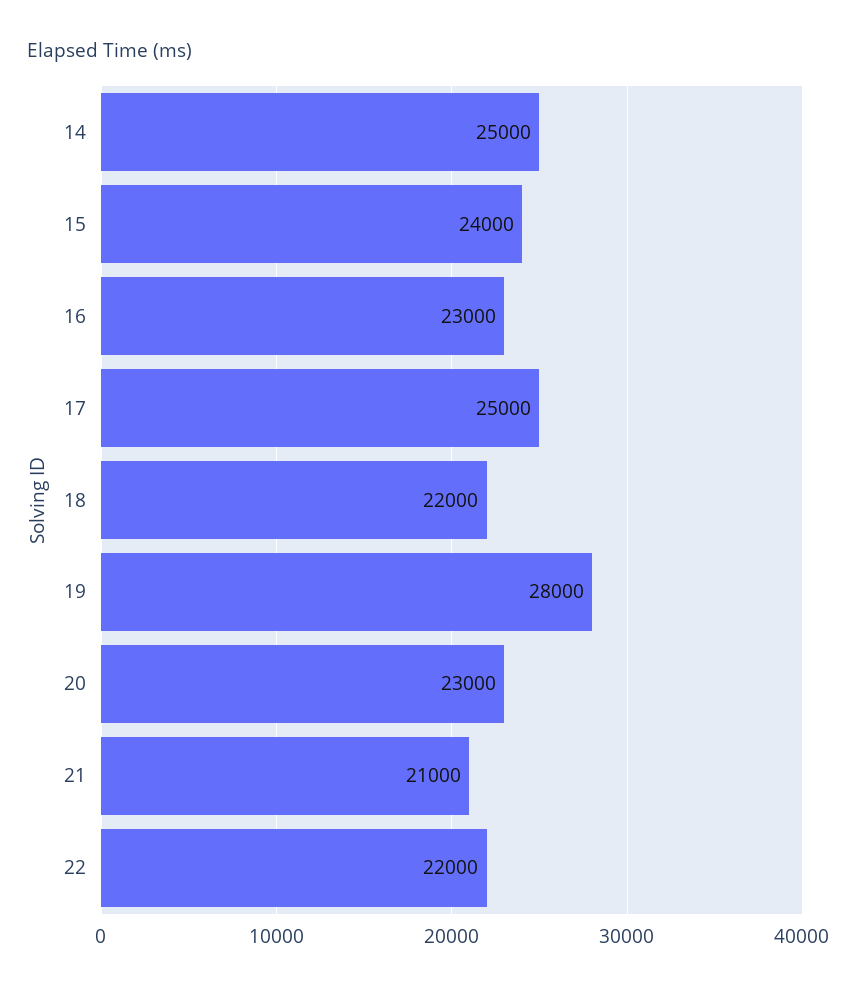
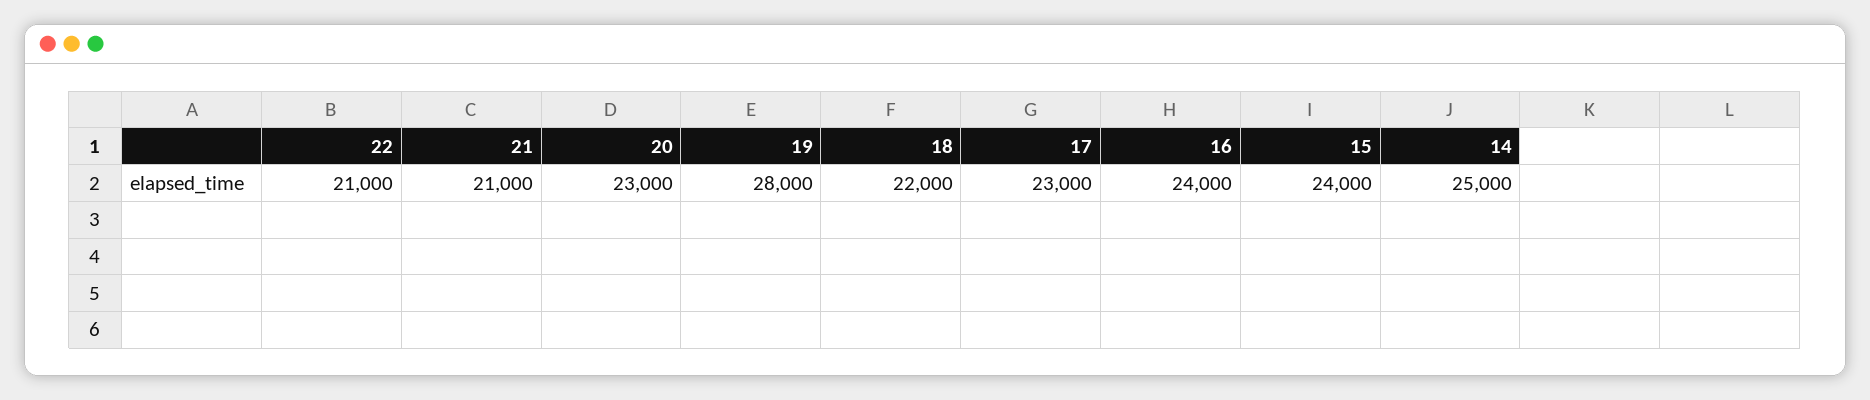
16: 23000 -> 24000
17: 25000 -> 23000
22: 22000 -> 21000

